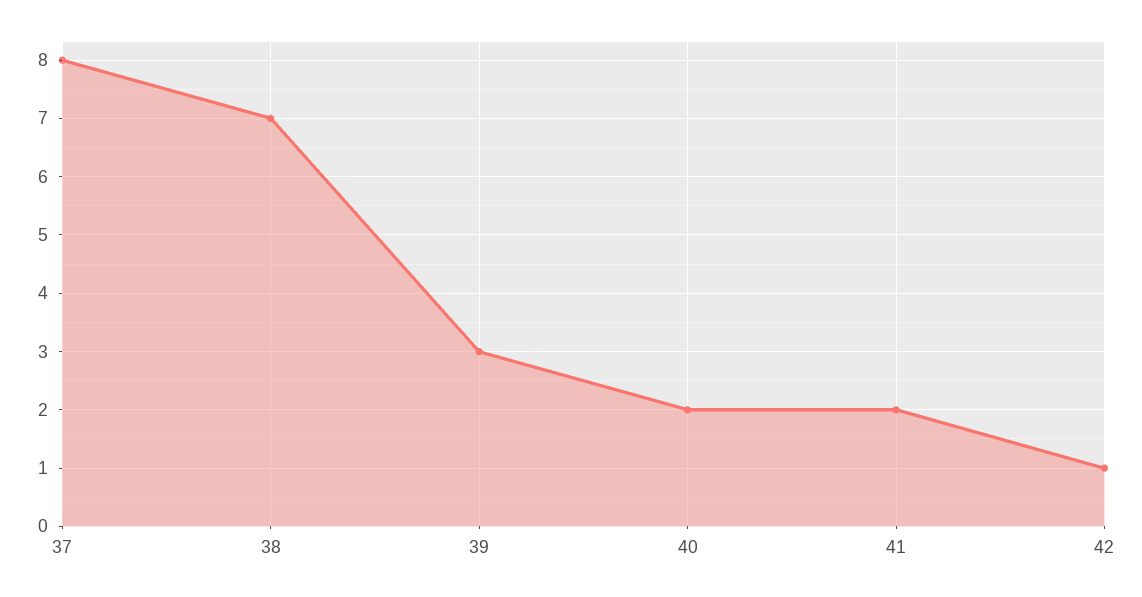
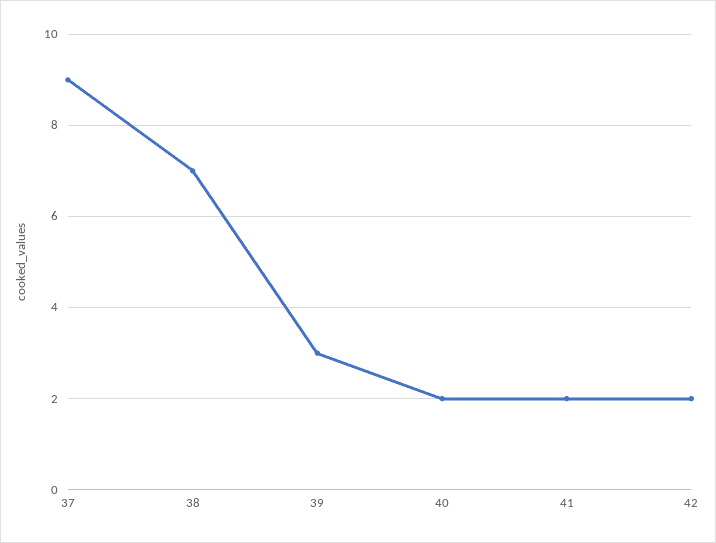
37: 8 -> 9
42: 1 -> 2

